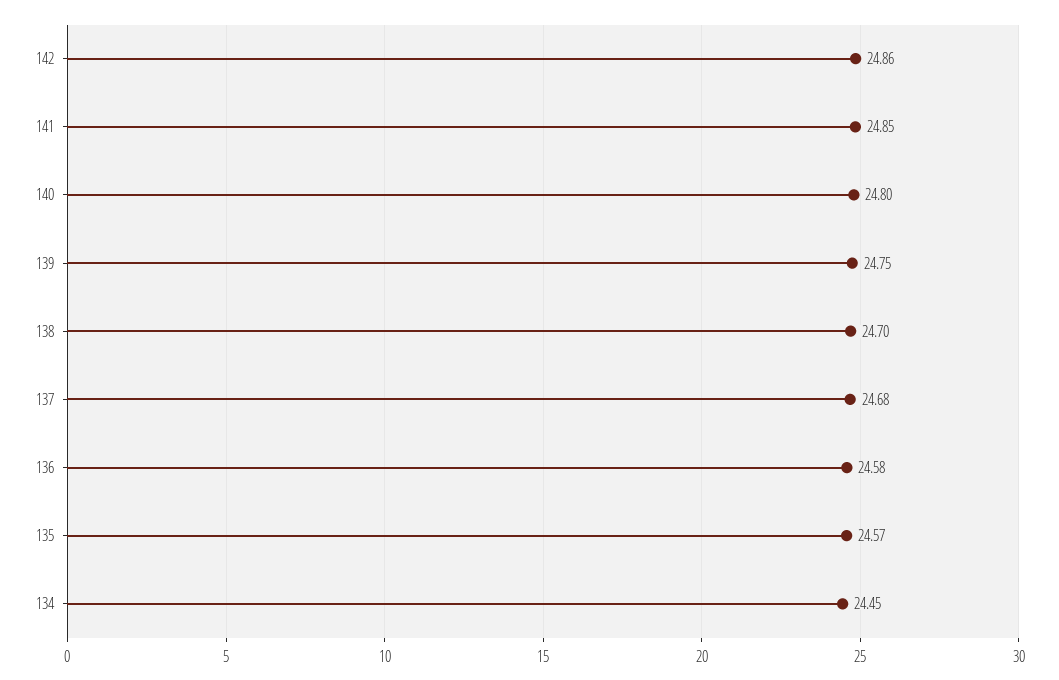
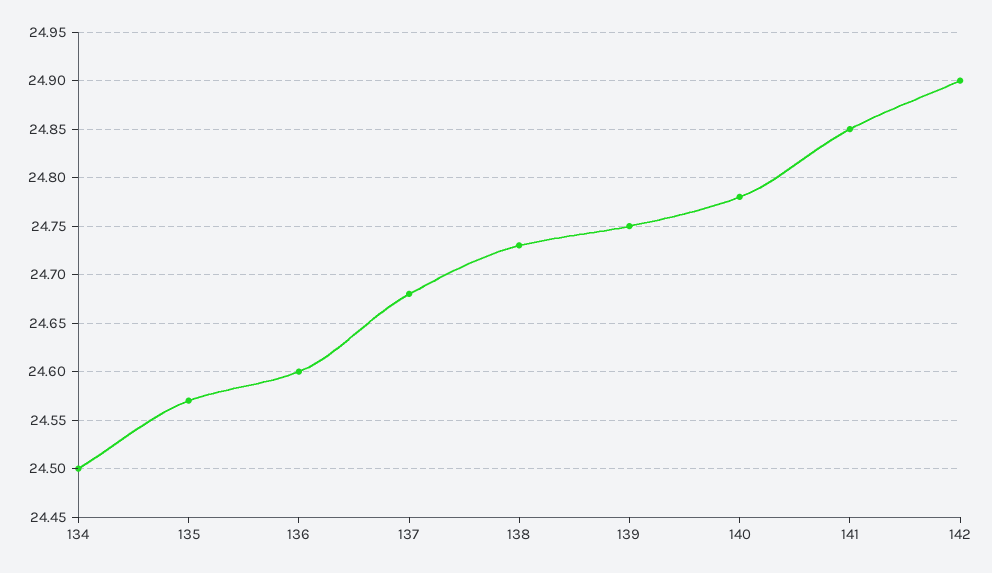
142: 24.86 -> 24.9
140: 24.8 -> 24.78
138: 24.7 -> 24.73
136: 24.58 -> 24.6
134: 24.45 -> 24.5

